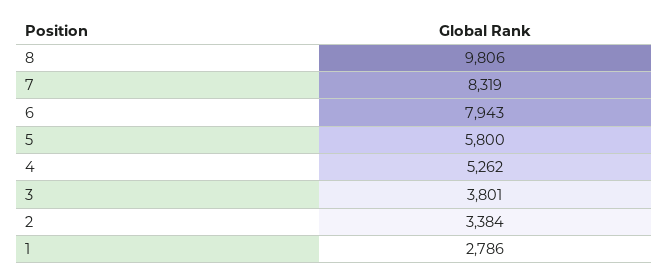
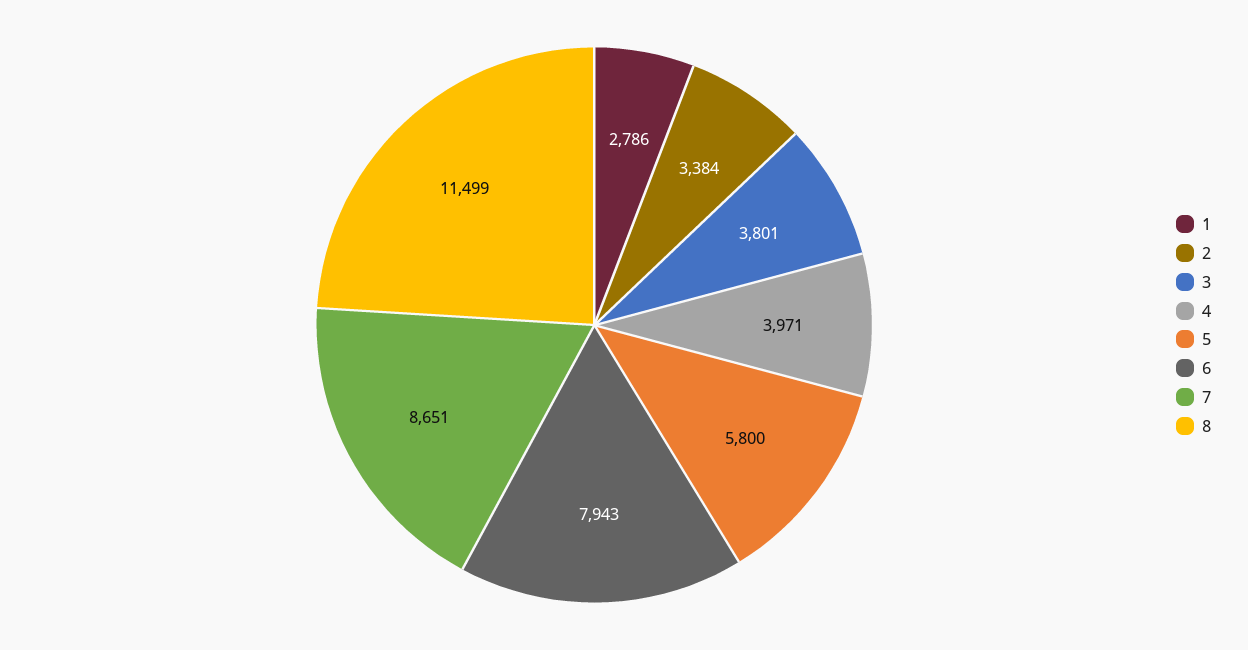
8: 9806 -> 11499
7: 8319 -> 8651
4: 5262 -> 3971

